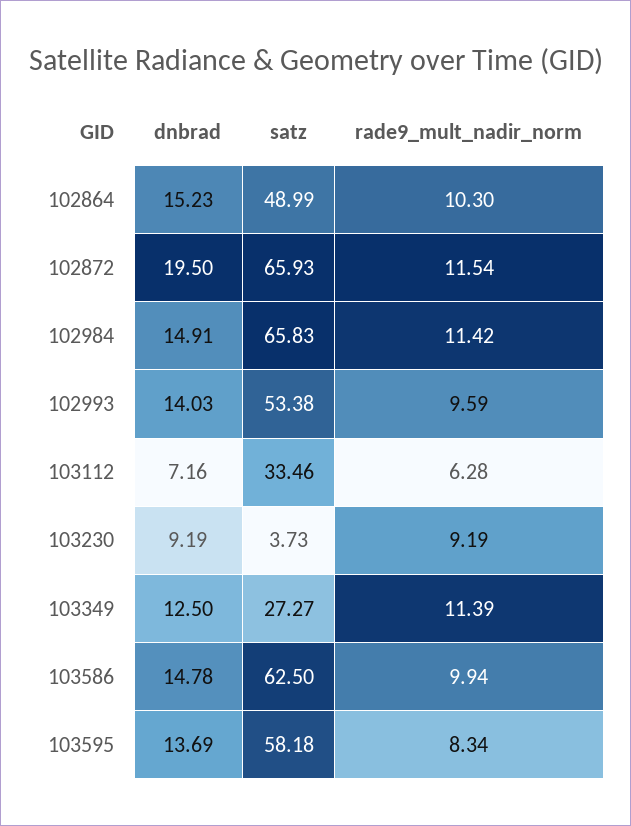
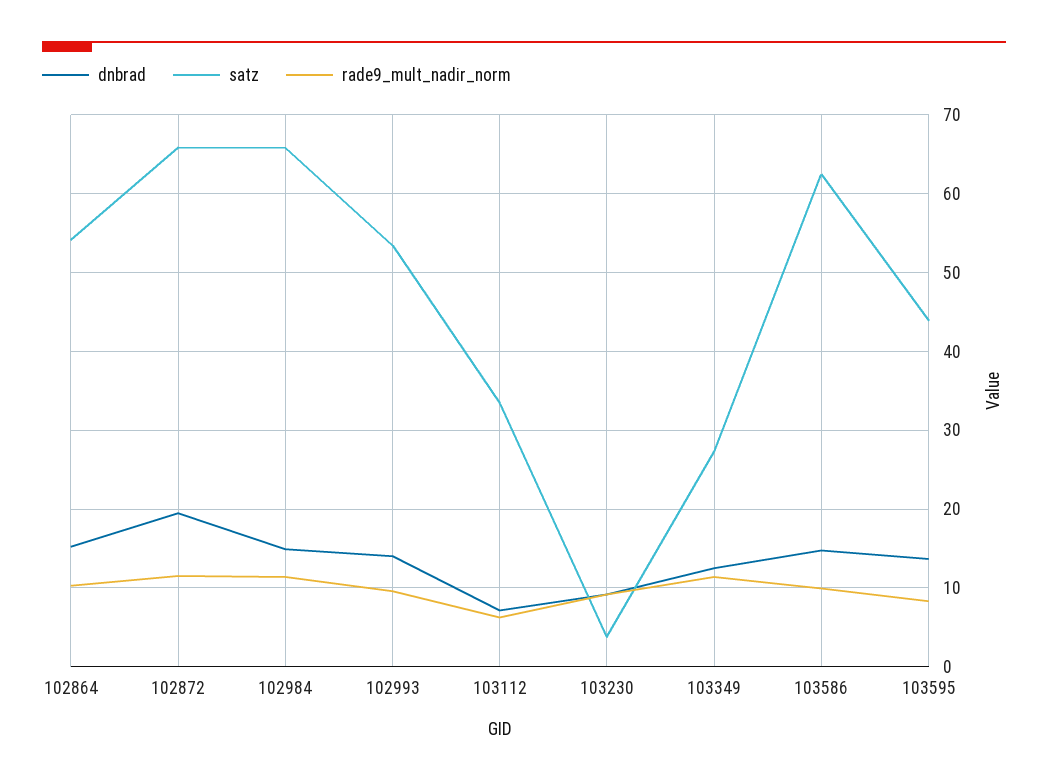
satz, 102864: 48.99 -> 54
satz, 103595: 58.18 -> 44

